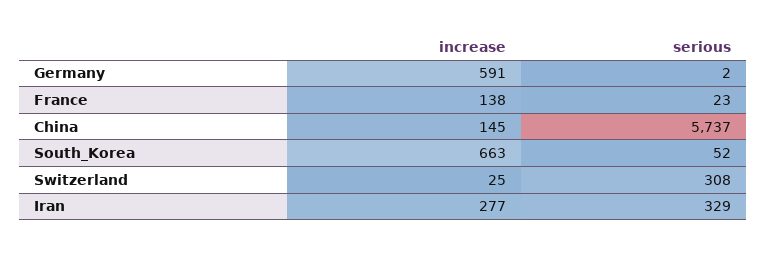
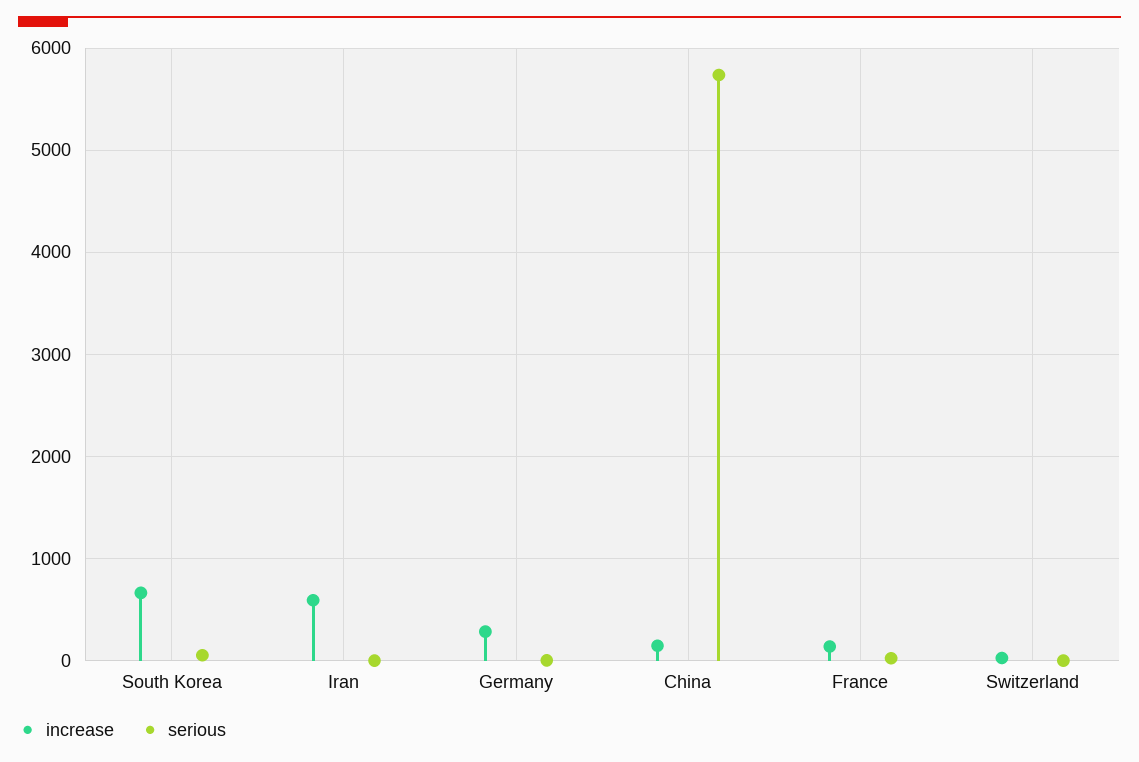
increase, Germany: 591 -> 300
serious, Switzerland: 308 -> 0
increase, Iran: 277 -> 600
serious, Iran: 329 -> 0

